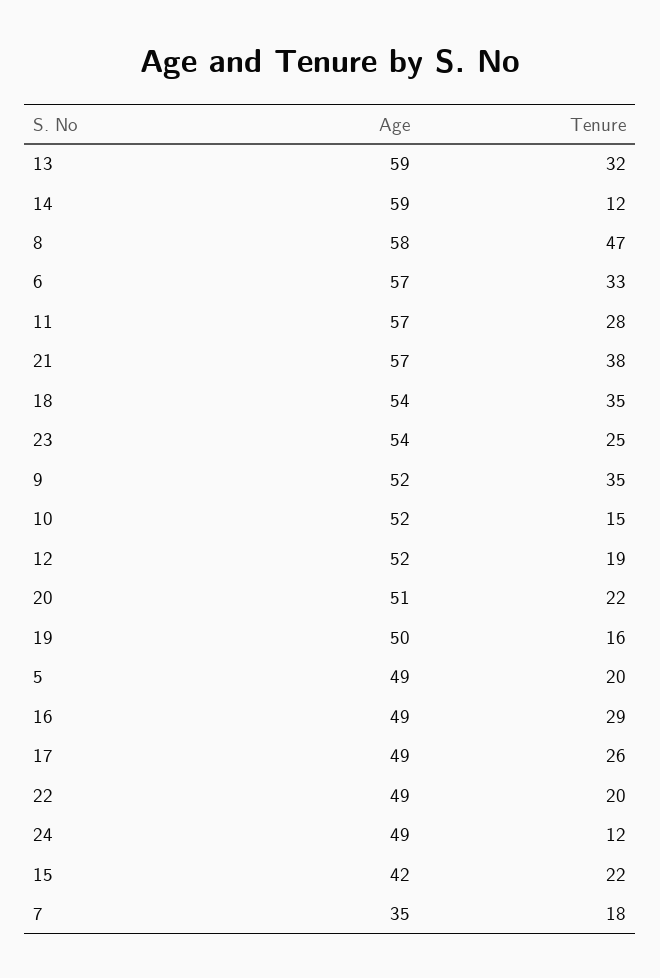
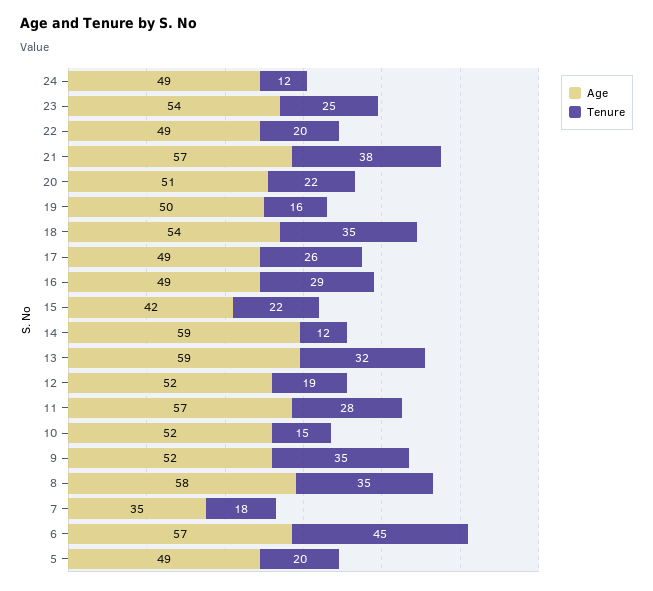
Tenure, 8: 47 -> 35
Tenure, 6: 33 -> 45

